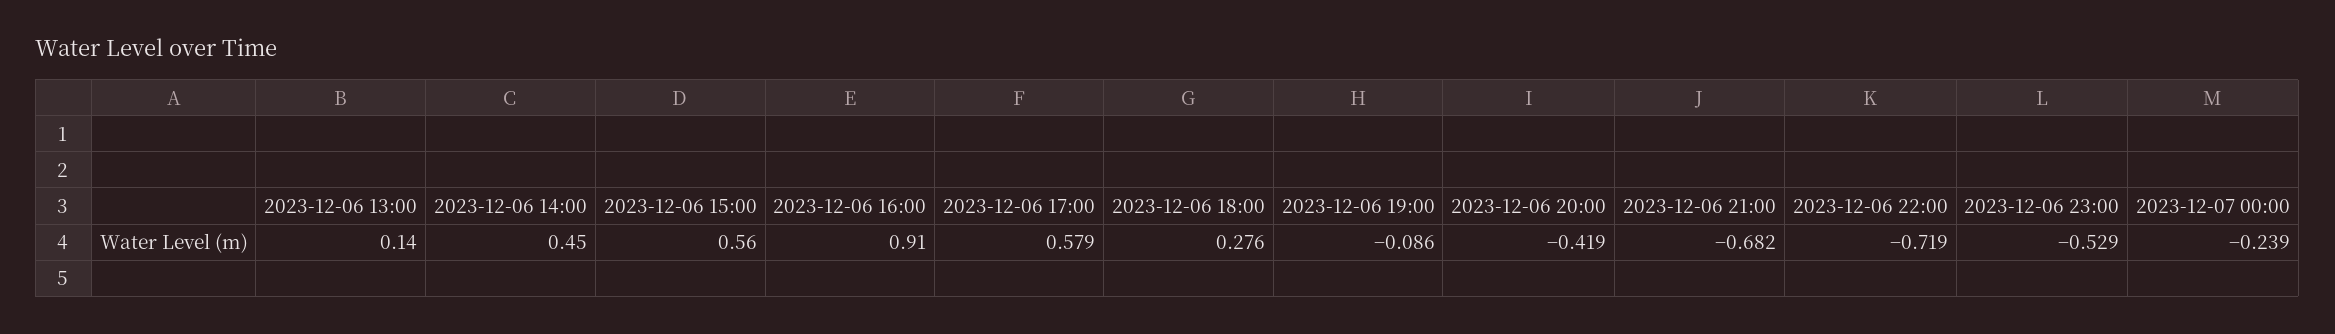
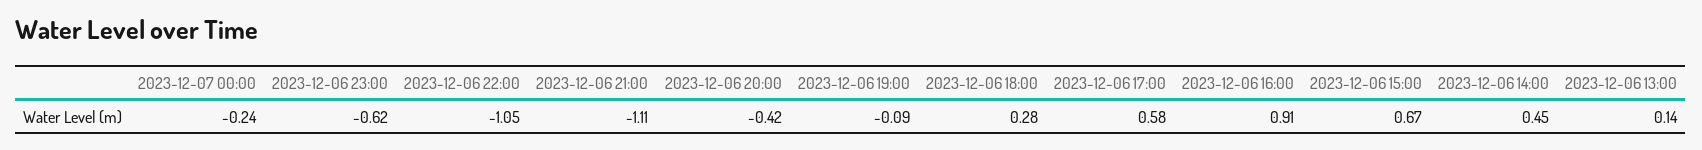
2023-12-06 15:00: 0.56 -> 0.67
2023-12-06 21:00: -0.682 -> -1.11
2023-12-06 22:00: -0.719 -> -1.05
2023-12-06 23:00: -0.529 -> -0.62

